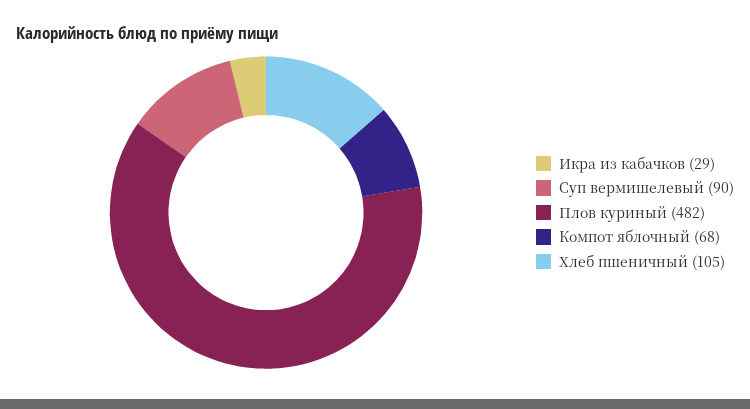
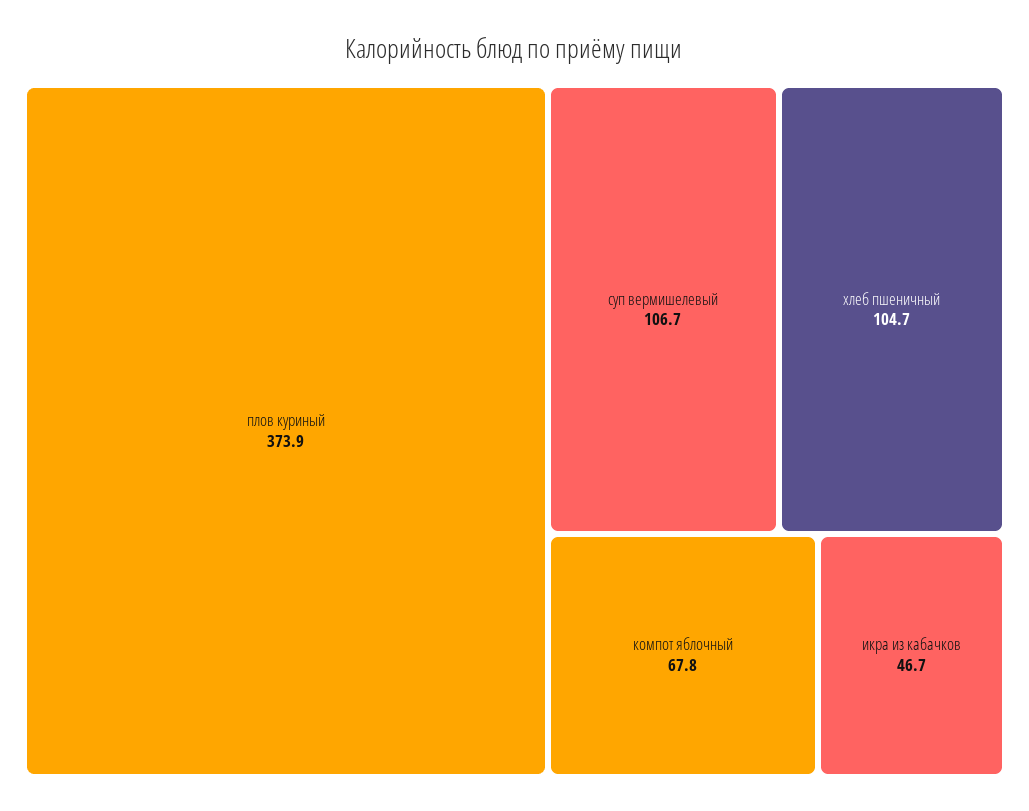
Икра из кабачков: 29 -> 46.7
Суп вермишелевый: 90 -> 106.7
Плов куриный: 482 -> 373.9

